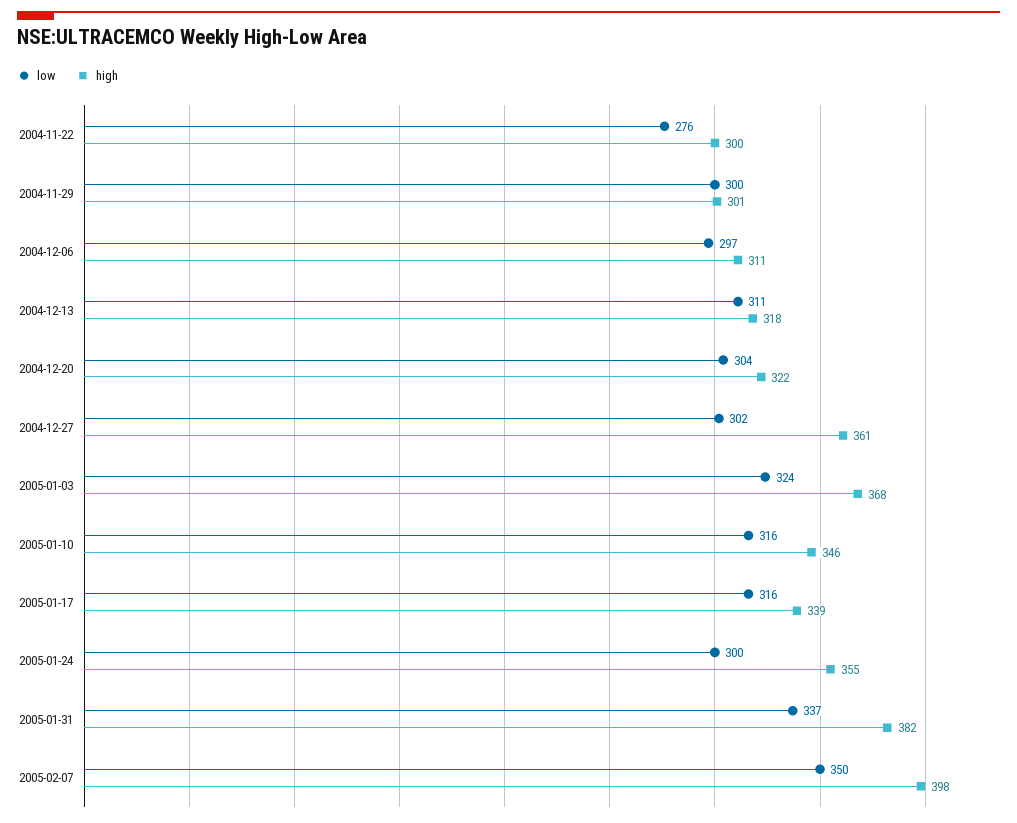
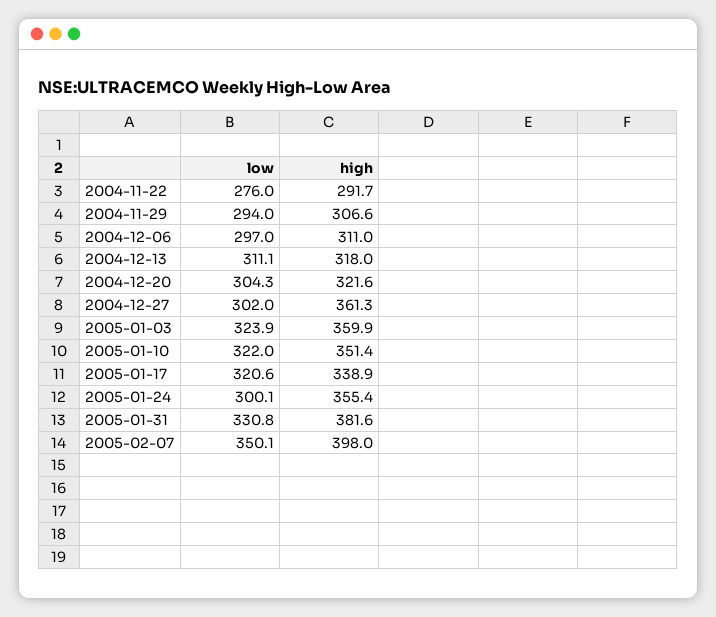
high, 2004-11-22: 300 -> 291.7
low, 2004-11-29: 300 -> 294
high, 2004-11-29: 301 -> 306.6
high, 2005-01-03: 368 -> 359.9
low, 2005-01-10: 316 -> 322
high, 2005-01-10: 346 -> 351.4
low, 2005-01-17: 316 -> 320.6
low, 2005-01-31: 337 -> 330.8

